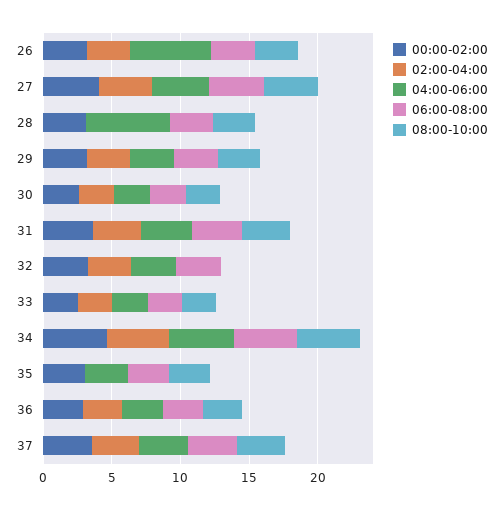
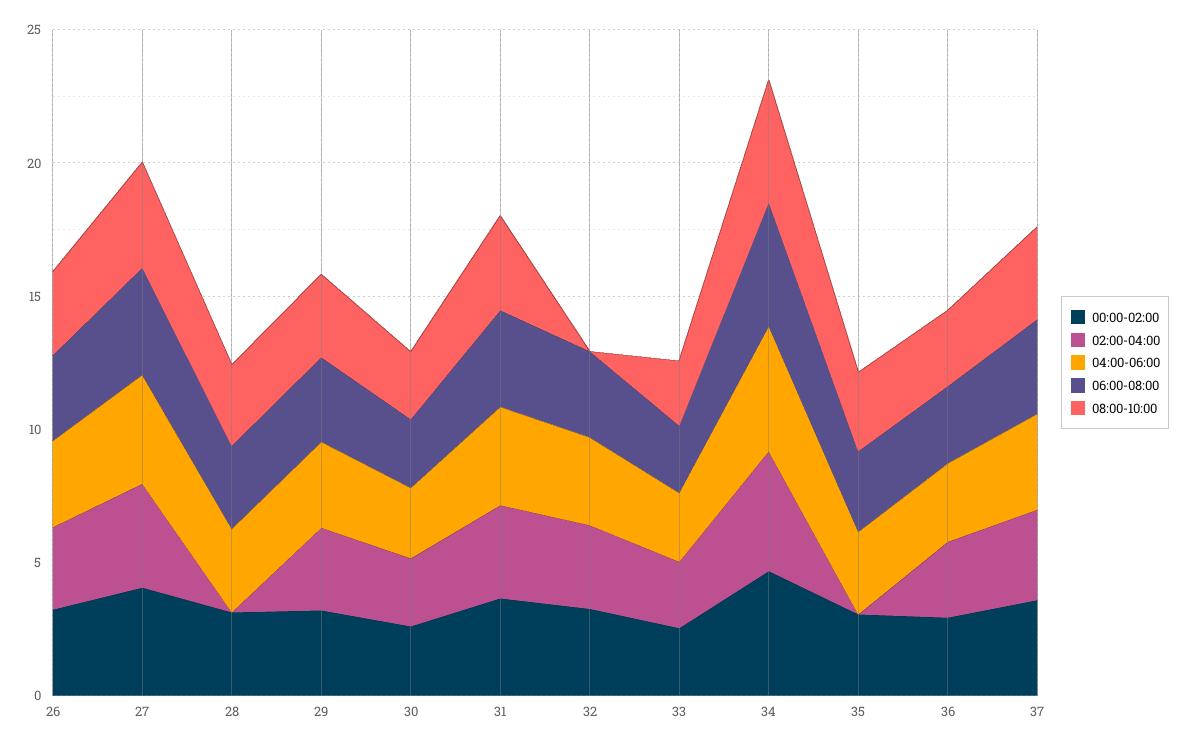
04:00-06:00, 26: 6 -> 3
04:00-06:00, 28: 6 -> 3

